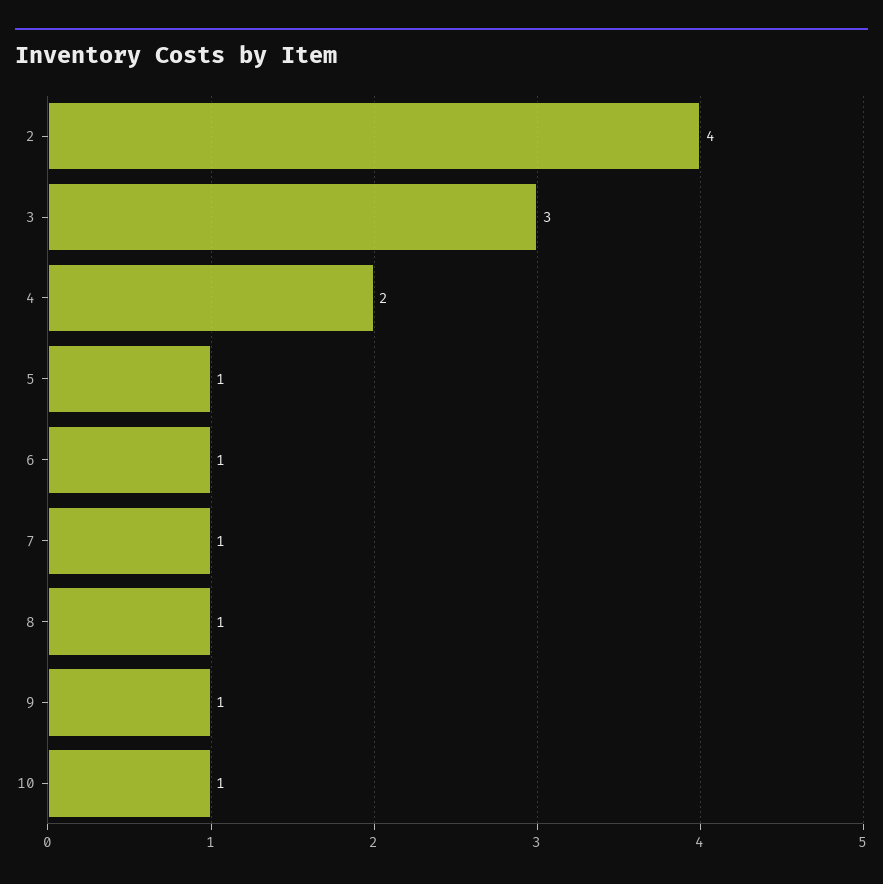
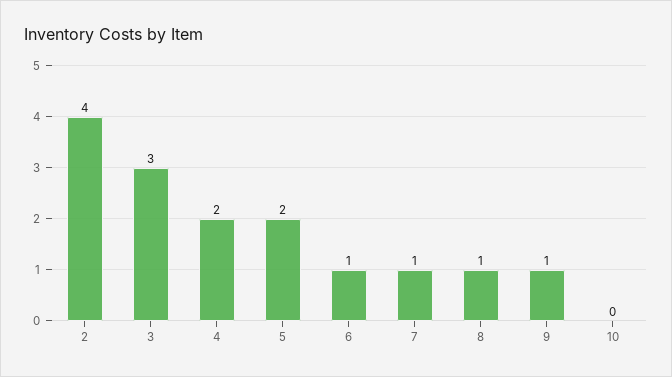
5: 1 -> 2
10: 1 -> 0

